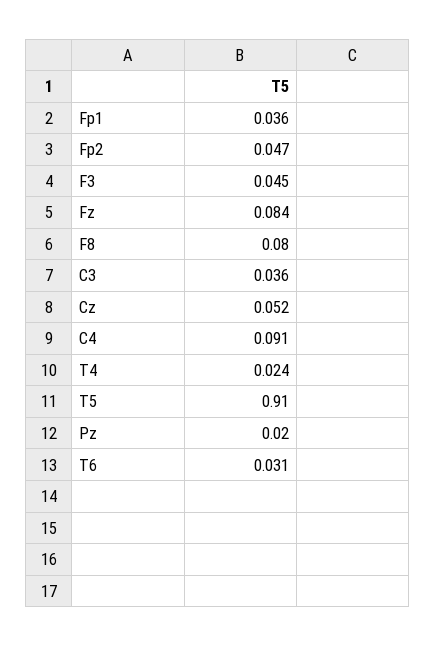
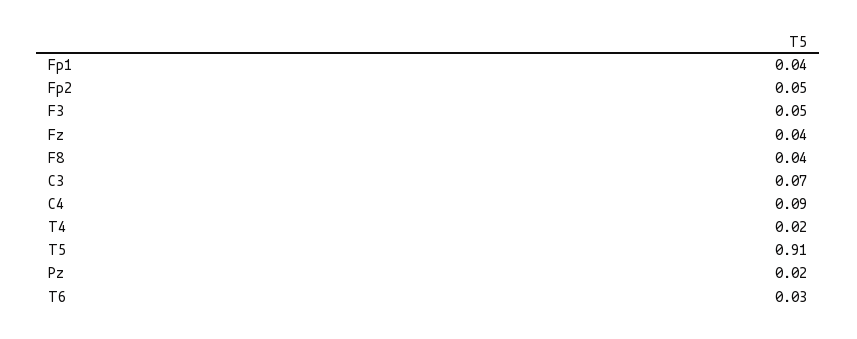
Fz: 0.084 -> 0.04
F8: 0.08 -> 0.04
C3: 0.036 -> 0.07
Cz: 0.052 -> none

